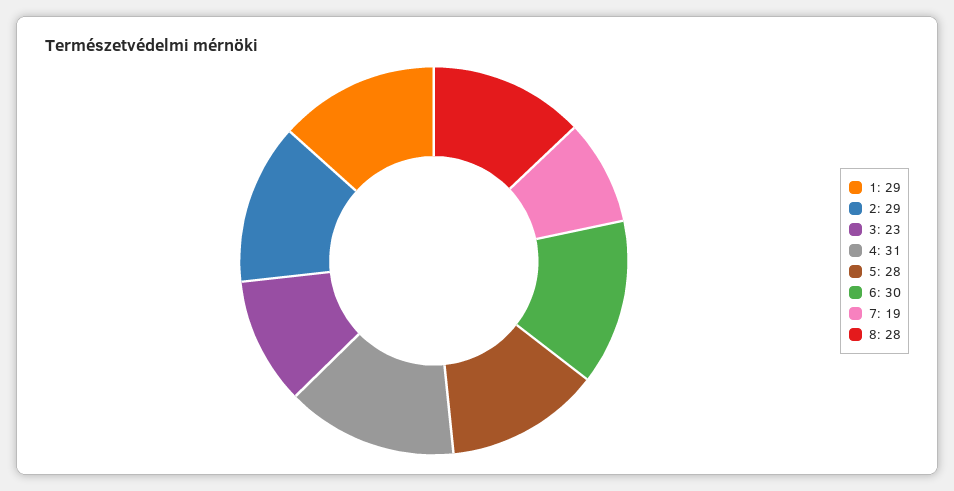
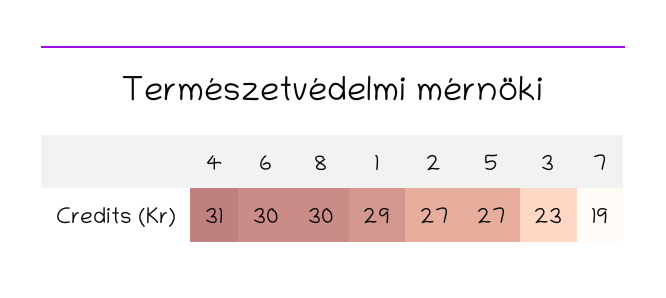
2: 29 -> 27
5: 28 -> 27
8: 28 -> 30

